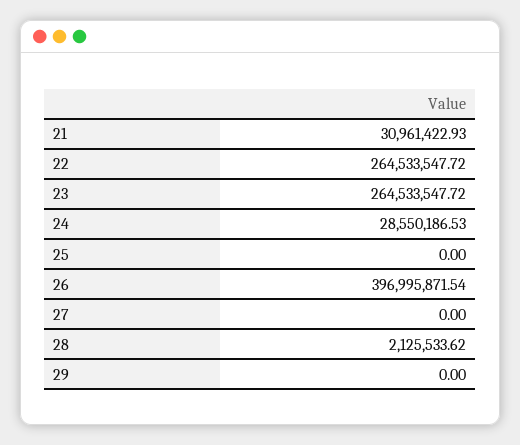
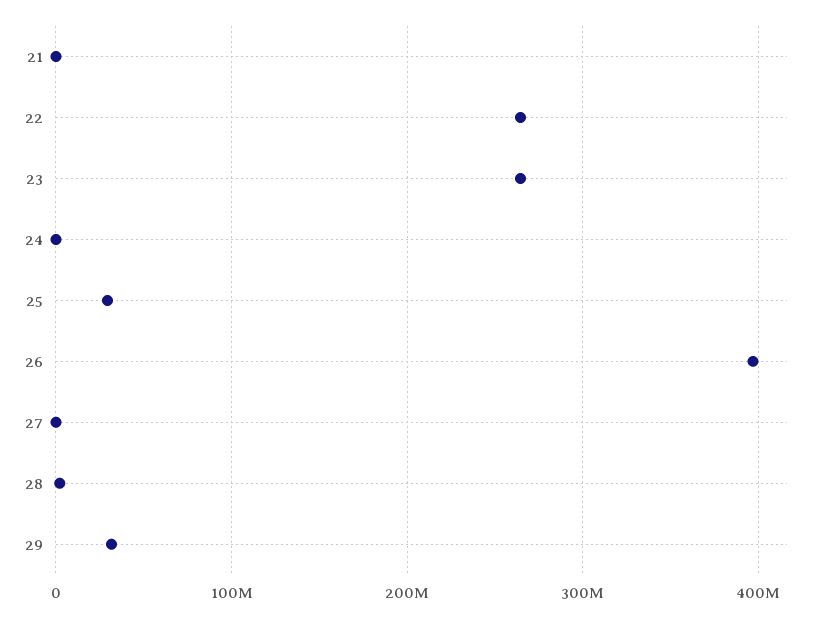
21: 30961422.93 -> 0
24: 28550186.53 -> 0
25: 0 -> 30000000
29: 0 -> 30000000

